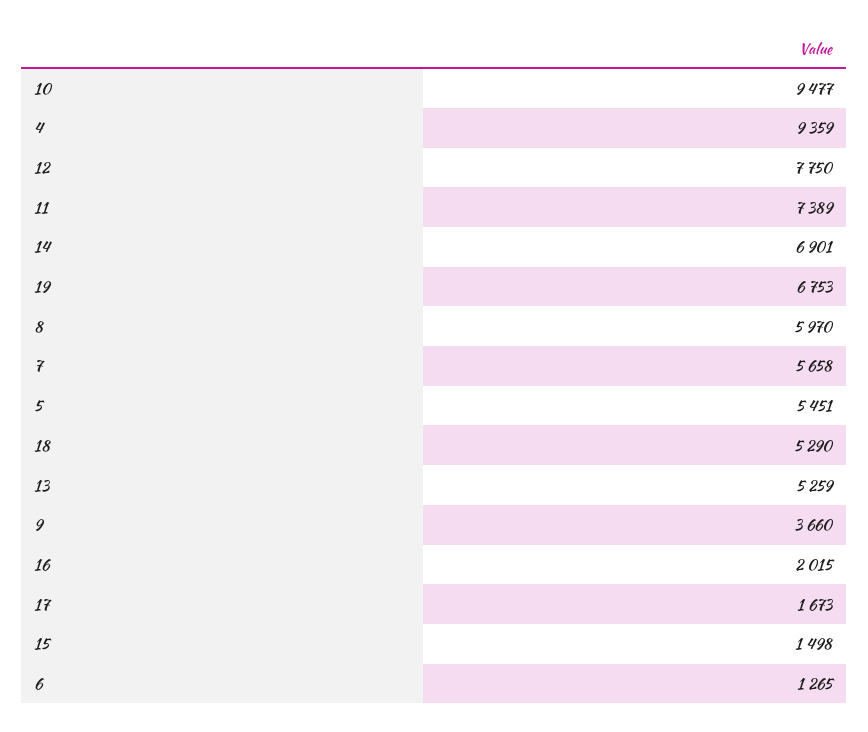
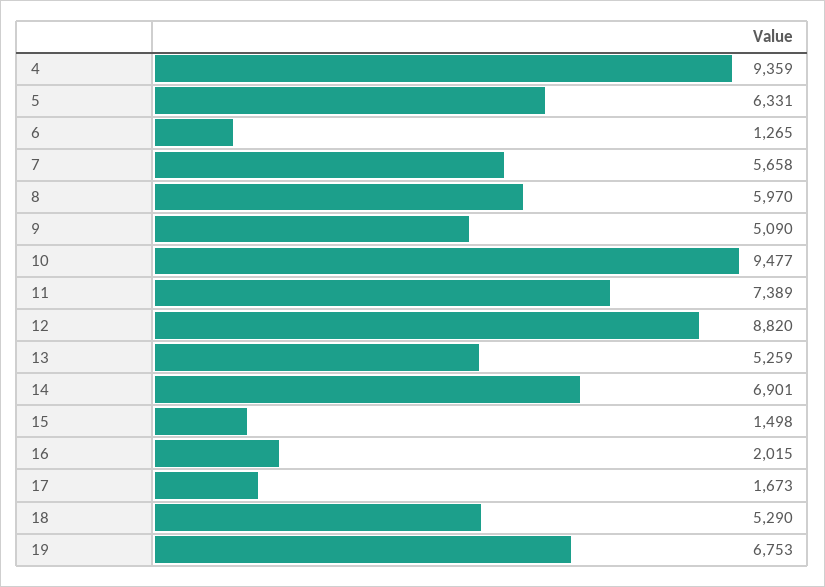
12: 7750 -> 8820
5: 5451 -> 6331
9: 3660 -> 5090

